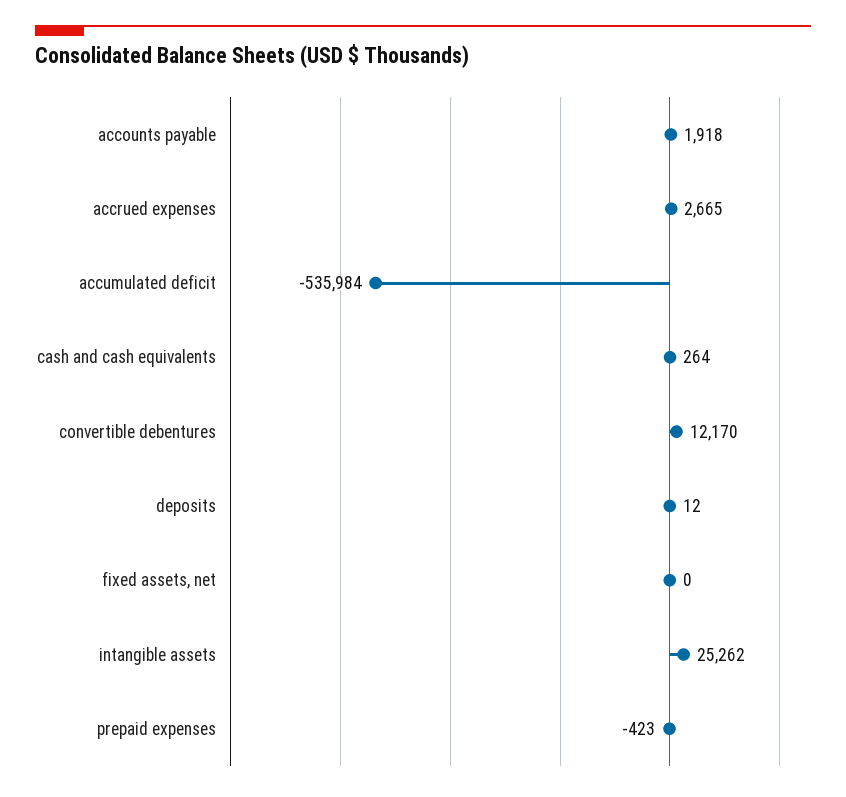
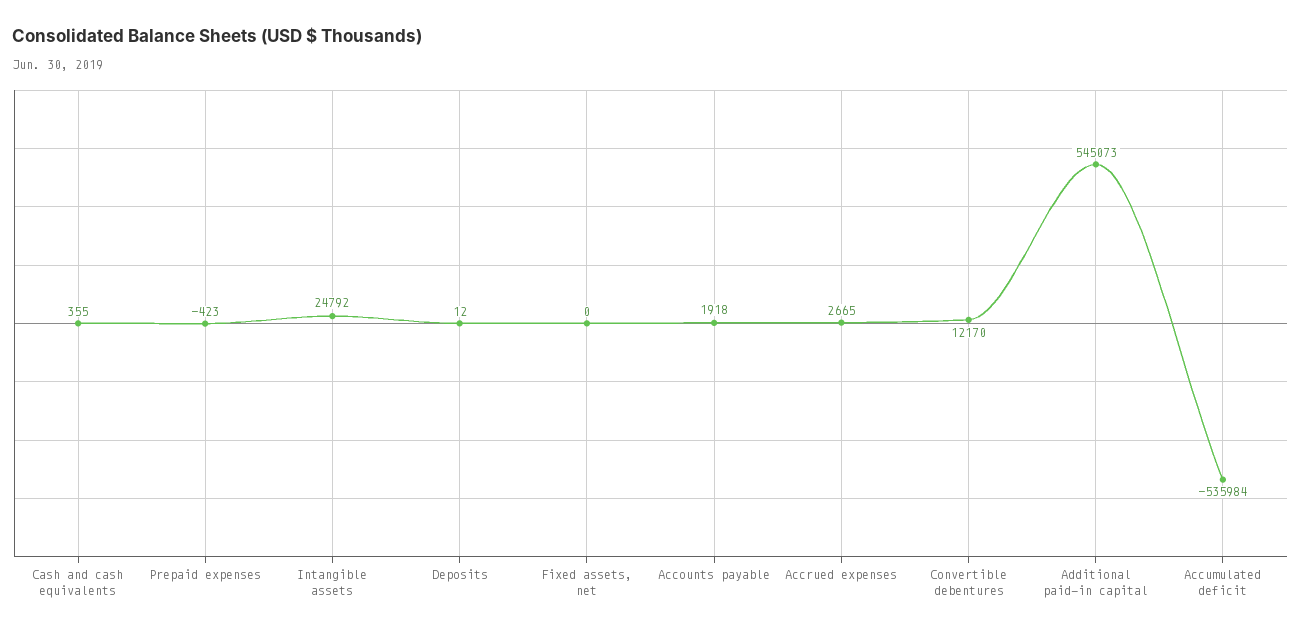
cash and cash equivalents: 264 -> 355
intangible assets: 25262 -> 24792
Additional paid-in capital: none -> 545073

